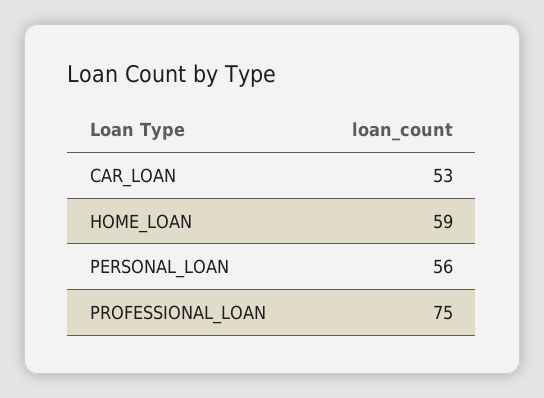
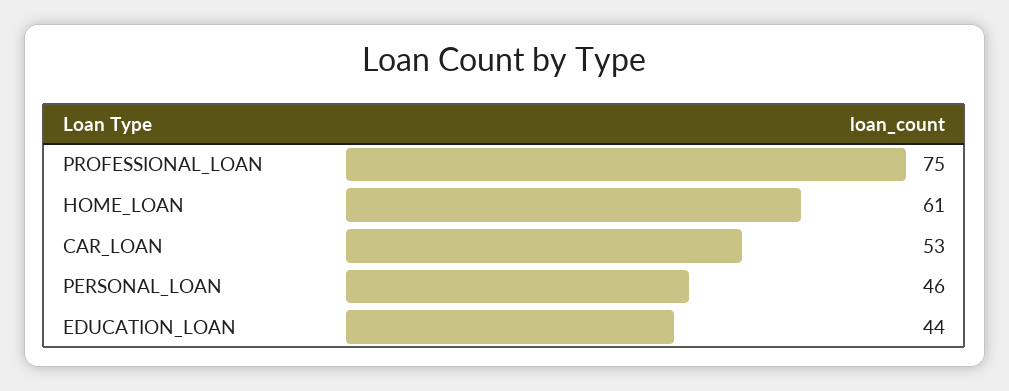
HOME_LOAN: 59 -> 61
PERSONAL_LOAN: 56 -> 46
EDUCATION_LOAN: none -> 44

